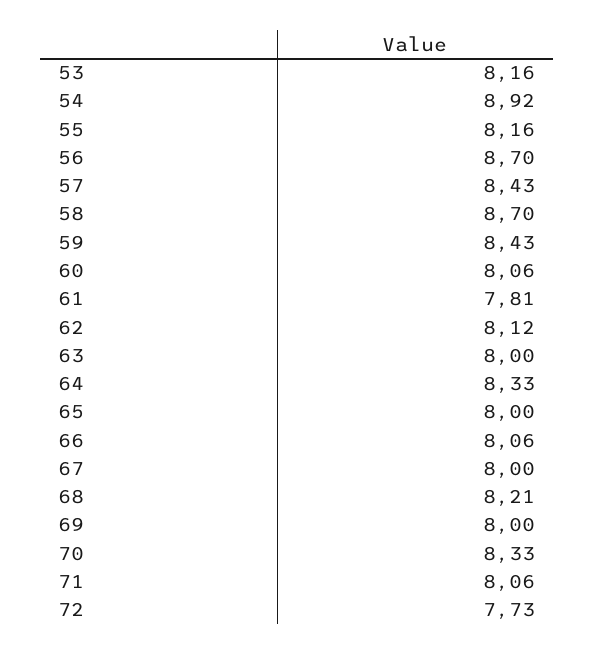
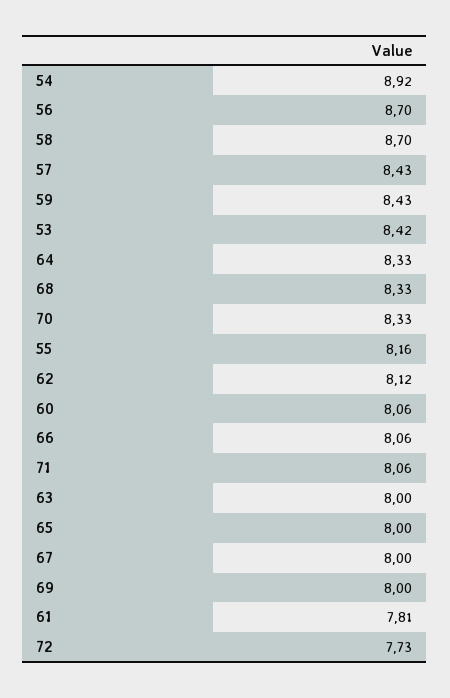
53: 8.16 -> 8.42
68: 8.21 -> 8.33

